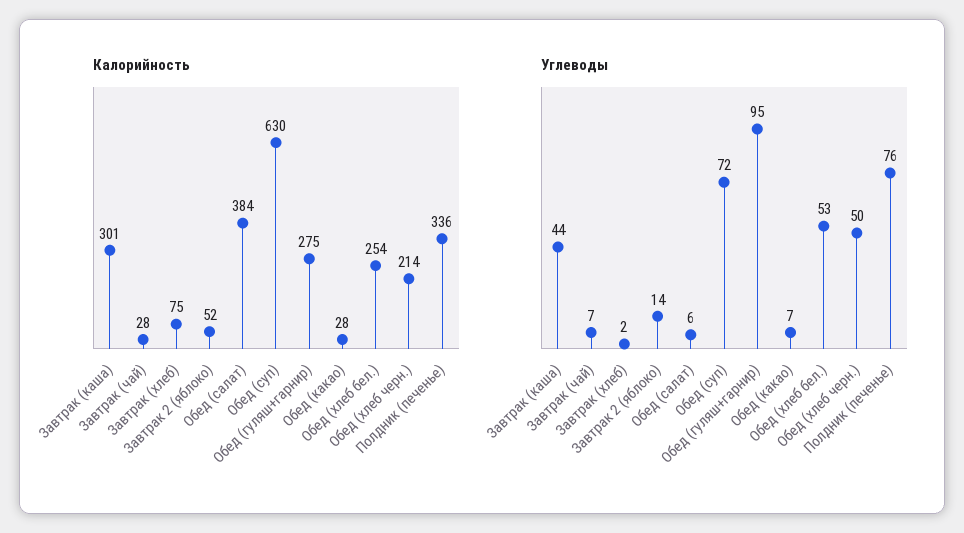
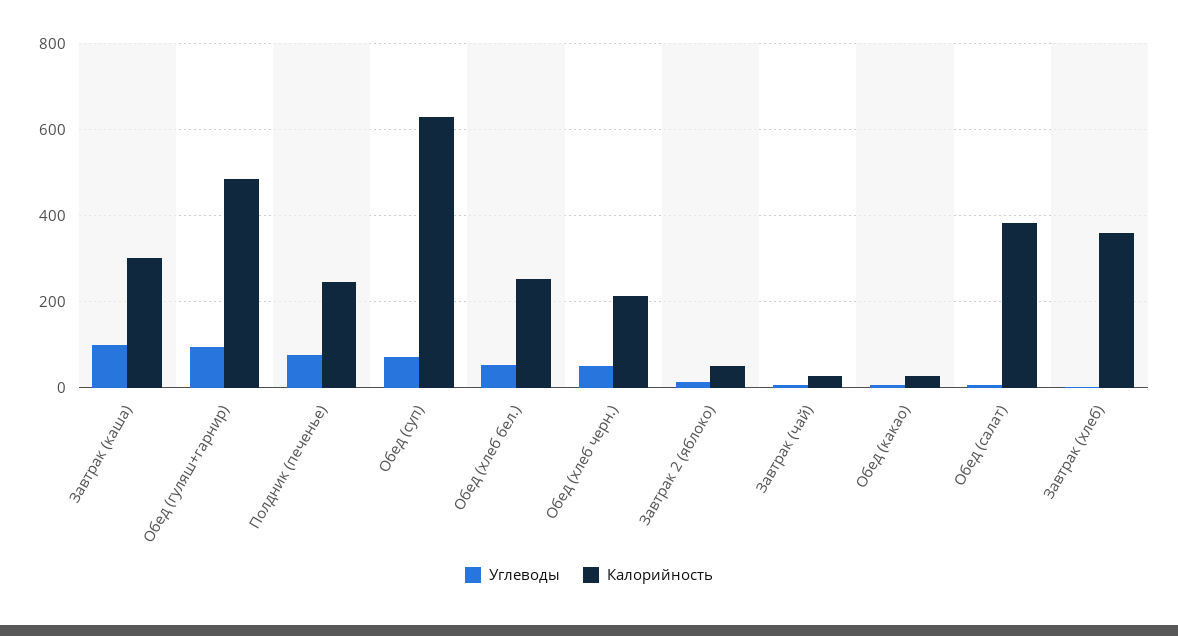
Калорийность, Завтрак (хлеб): 75 -> 360
Калорийность, Обед (гуляш+гарнир): 275 -> 480
Калорийность, Полдник (печенье): 336 -> 240
Углеводы, Завтрак (каша): 44 -> 100

